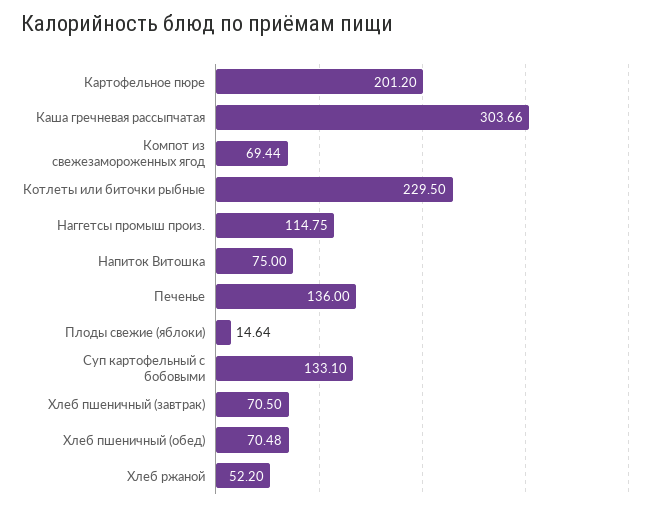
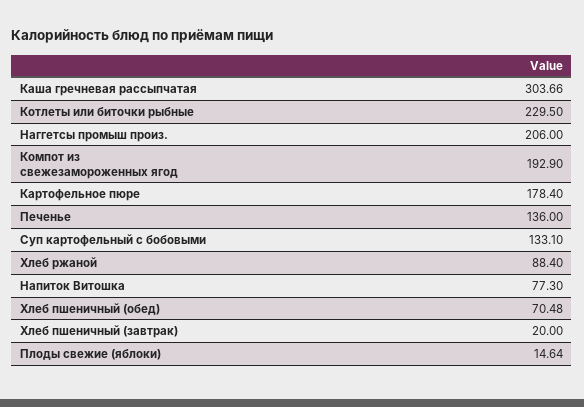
Картофельное пюре: 201.2 -> 178.4
Компот из свежезамороженных ягод: 69.44 -> 192.9
Наггетсы промыш произ.: 114.75 -> 206
Напиток Витошка: 75 -> 77.3
Хлеб пшеничный (завтрак): 70.5 -> 20
Хлеб ржаной: 52.2 -> 88.4

